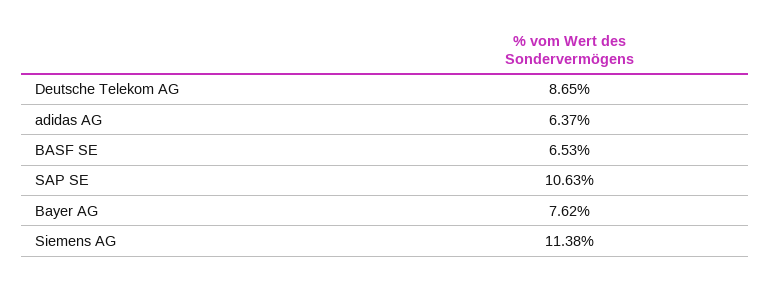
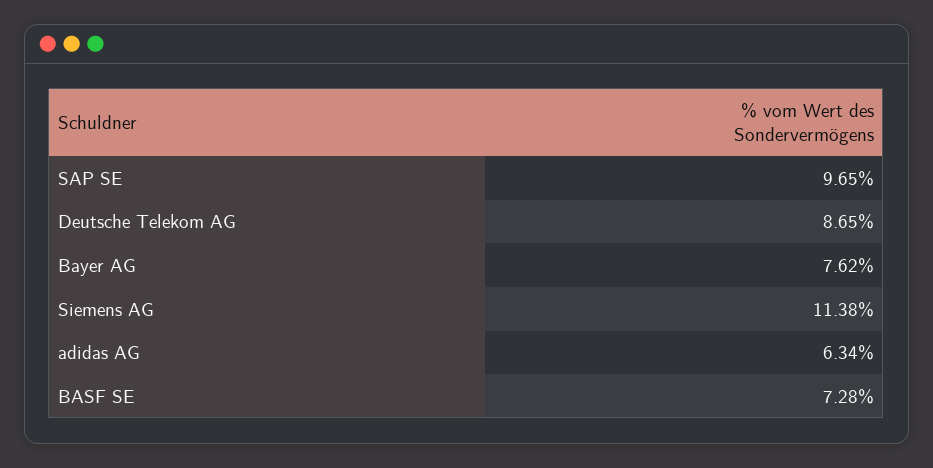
adidas AG: 6.37 -> 6.34
BASF SE: 6.53 -> 7.28
SAP SE: 10.63 -> 9.65

